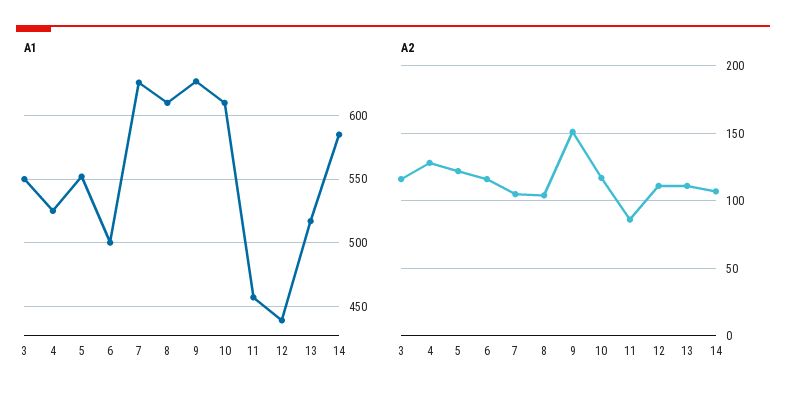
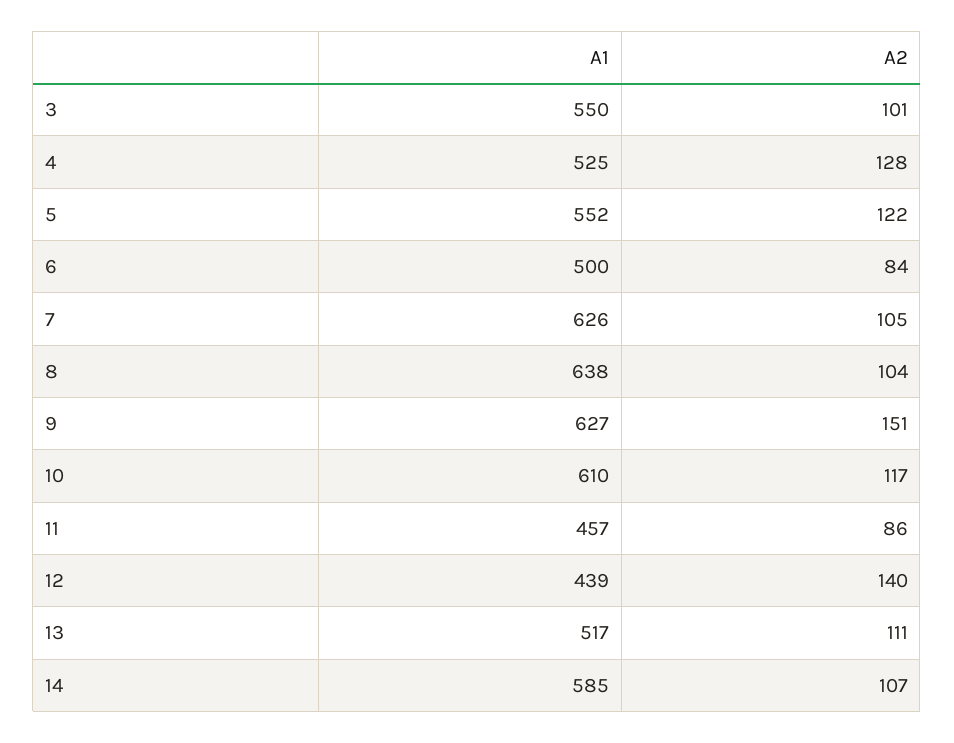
A1, 8: 610 -> 638
A2, 3: 115 -> 101
A2, 6: 115 -> 84
A2, 12: 110 -> 140

